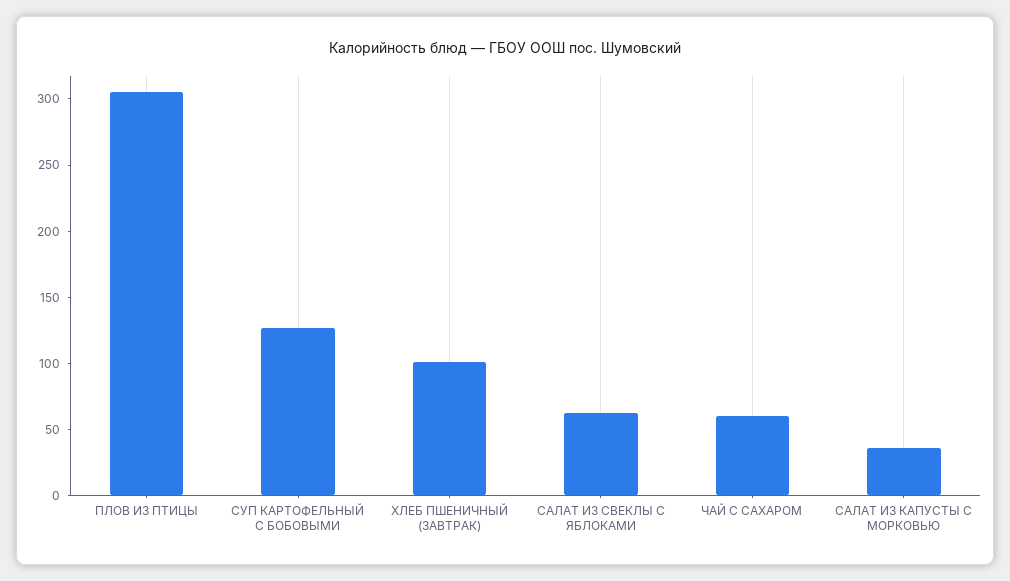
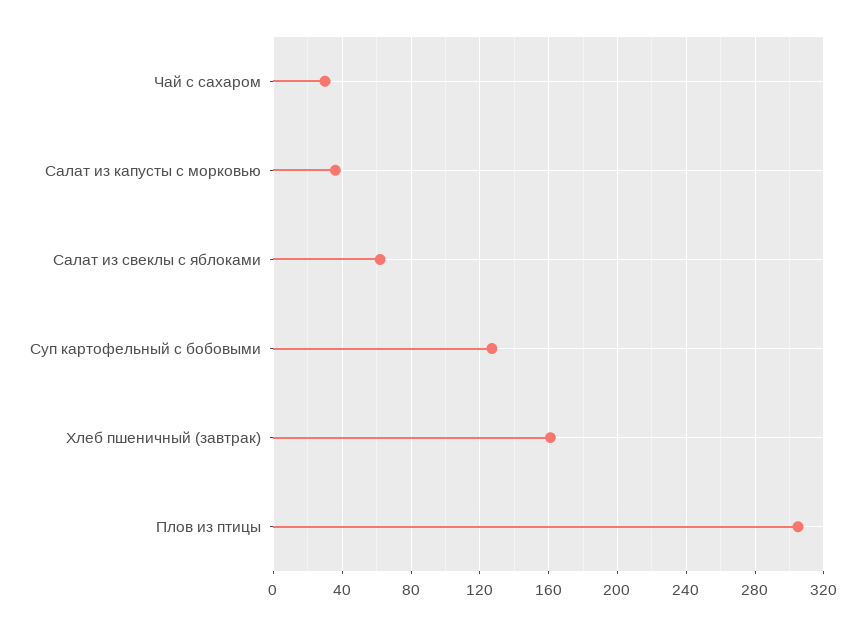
ХЛЕБ ПШЕНИЧНЫЙ (ЗАВТРАК): 100 -> 160
ЧАЙ С САХАРОМ: 60 -> 30

